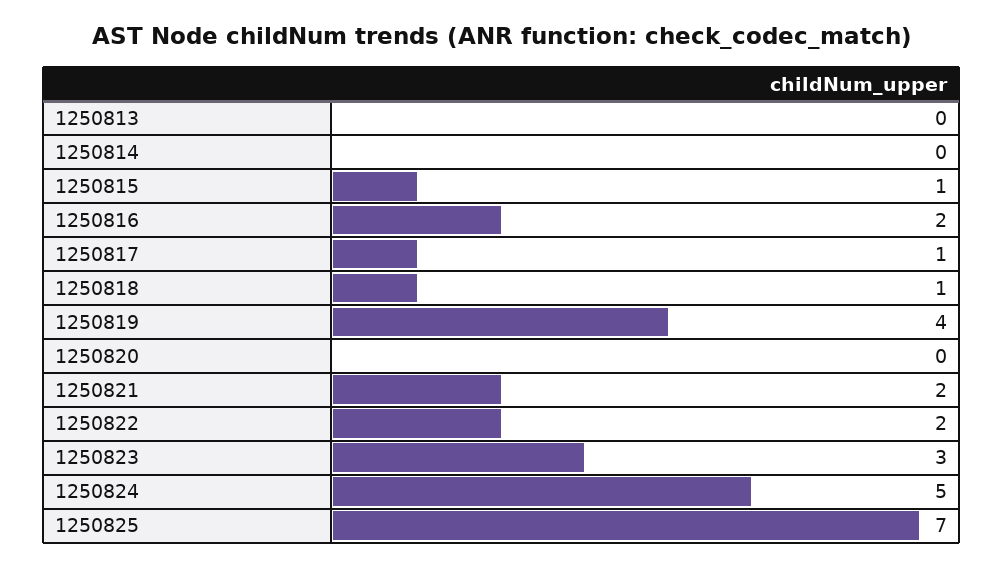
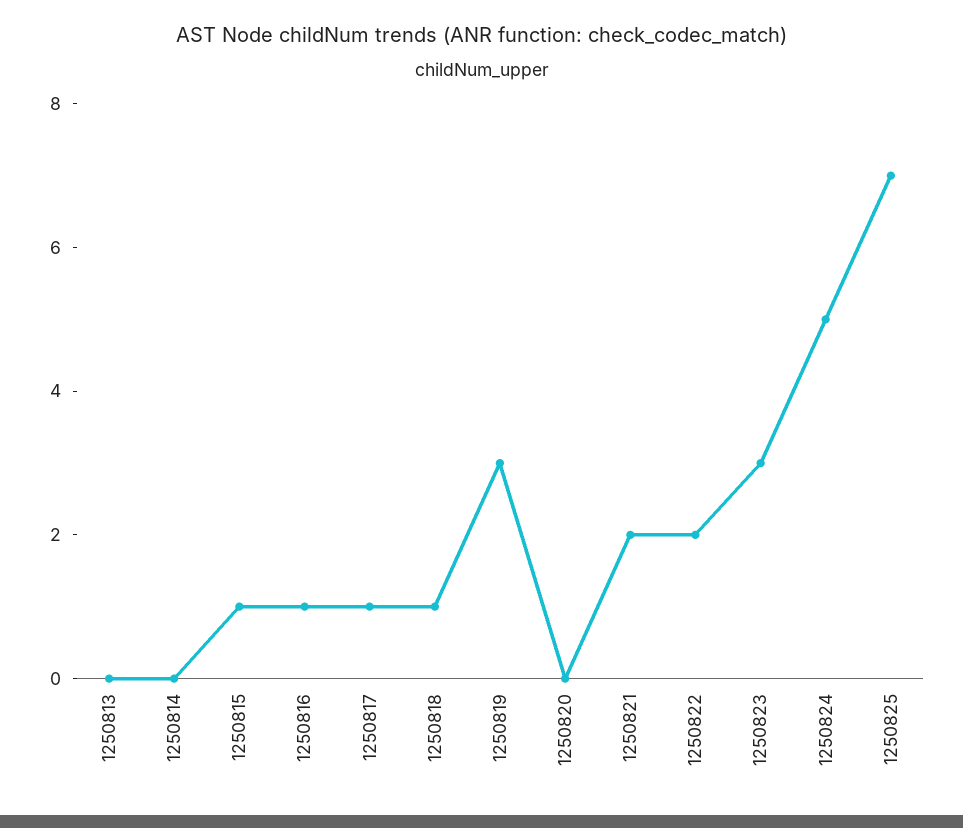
1250816: 2 -> 1
1250819: 4 -> 3

